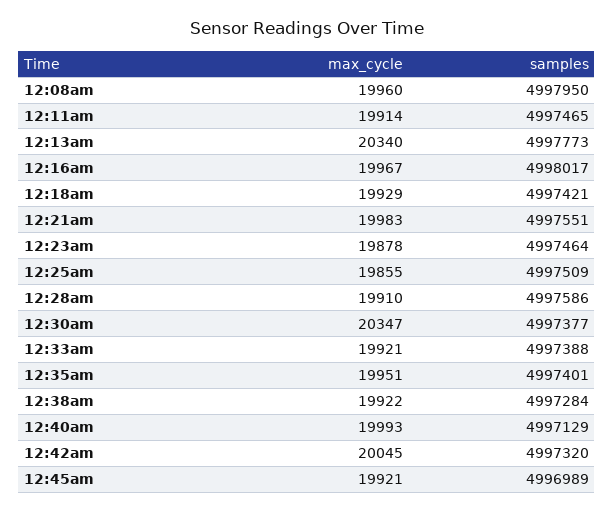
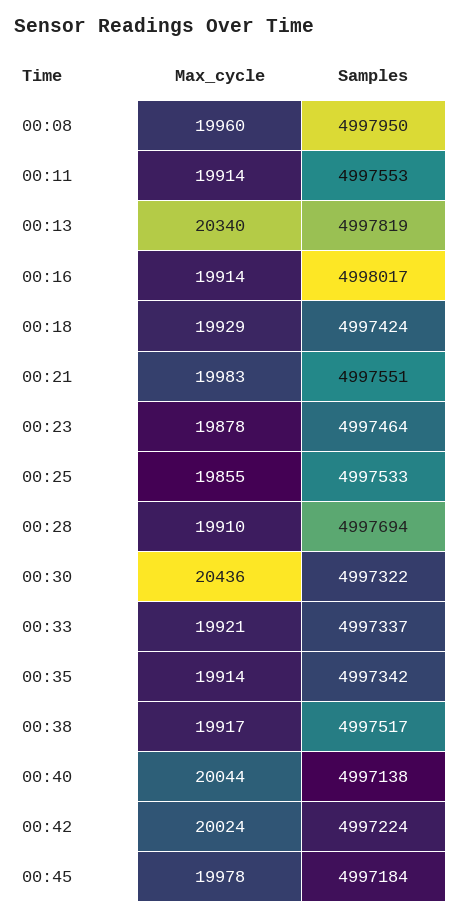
samples, 12:11am: 4997465 -> 4997553
samples, 12:13am: 4997773 -> 4997819
max_cycle, 12:16am: 19967 -> 19914
samples, 12:18am: 4997421 -> 4997424
samples, 12:25am: 4997509 -> 4997533
samples, 12:28am: 4997586 -> 4997694
max_cycle, 12:30am: 20347 -> 20436
samples, 12:30am: 4997377 -> 4997322
samples, 12:33am: 4997388 -> 4997337
max_cycle, 12:35am: 19951 -> 19914
samples, 12:35am: 4997401 -> 4997342
max_cycle, 12:38am: 19922 -> 19917
samples, 12:38am: 4997284 -> 4997517
max_cycle, 12:40am: 19993 -> 20044
samples, 12:40am: 4997129 -> 4997138
max_cycle, 12:42am: 20045 -> 20024
samples, 12:42am: 4997320 -> 4997224
max_cycle, 12:45am: 19921 -> 19978
samples, 12:45am: 4996989 -> 4997184

